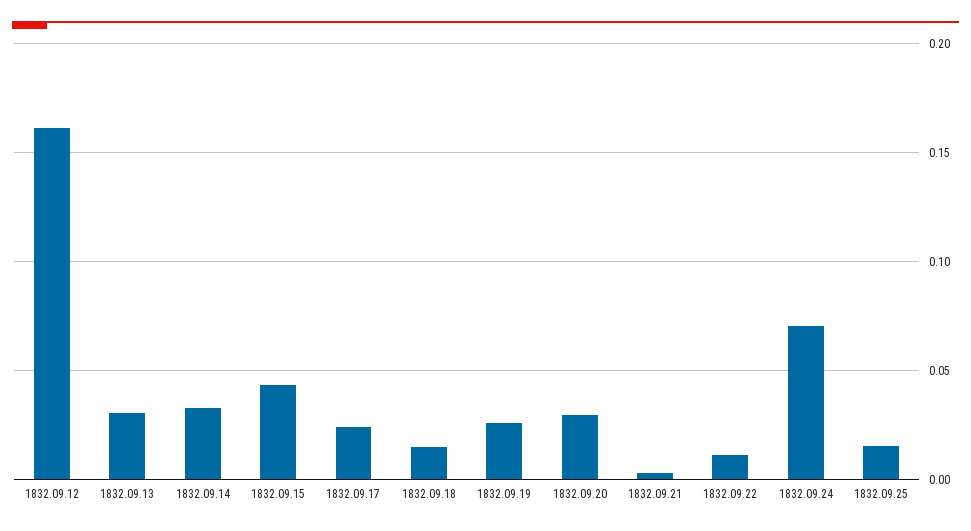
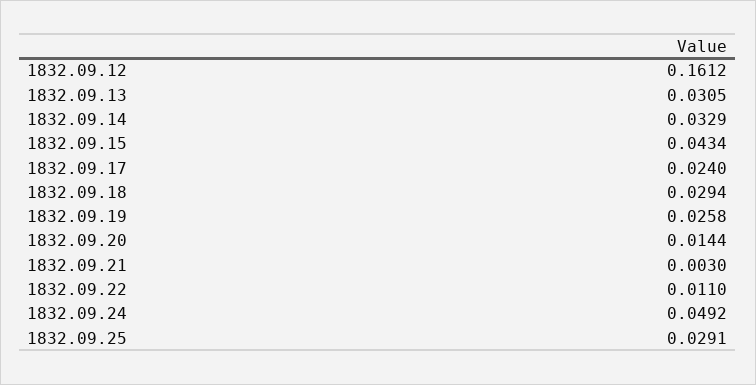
1832.09.18: 0.015 -> 0.0294
1832.09.20: 0.03 -> 0.0144
1832.09.24: 0.07 -> 0.0492
1832.09.25: 0.015 -> 0.0291

